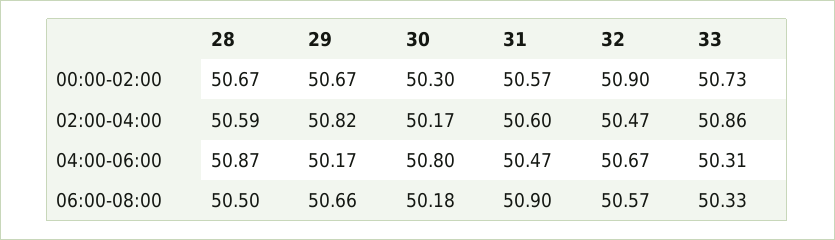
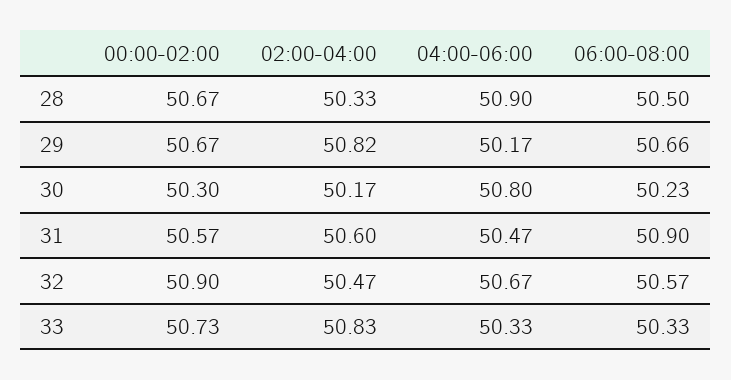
28, 02:00-04:00: 50.59 -> 50.33
33, 02:00-04:00: 50.86 -> 50.83
28, 04:00-06:00: 50.87 -> 50.9
33, 04:00-06:00: 50.31 -> 50.33
30, 06:00-08:00: 50.18 -> 50.23

